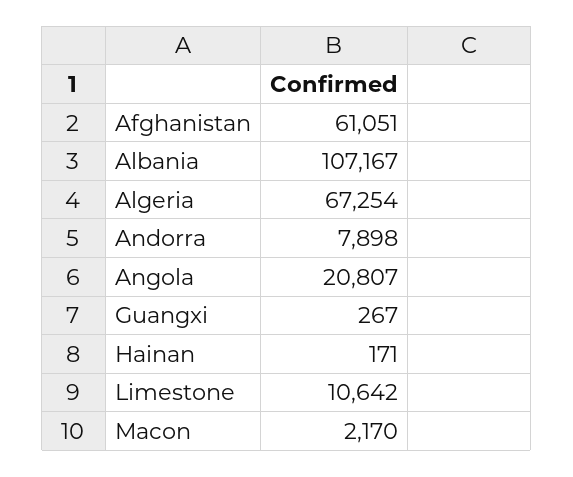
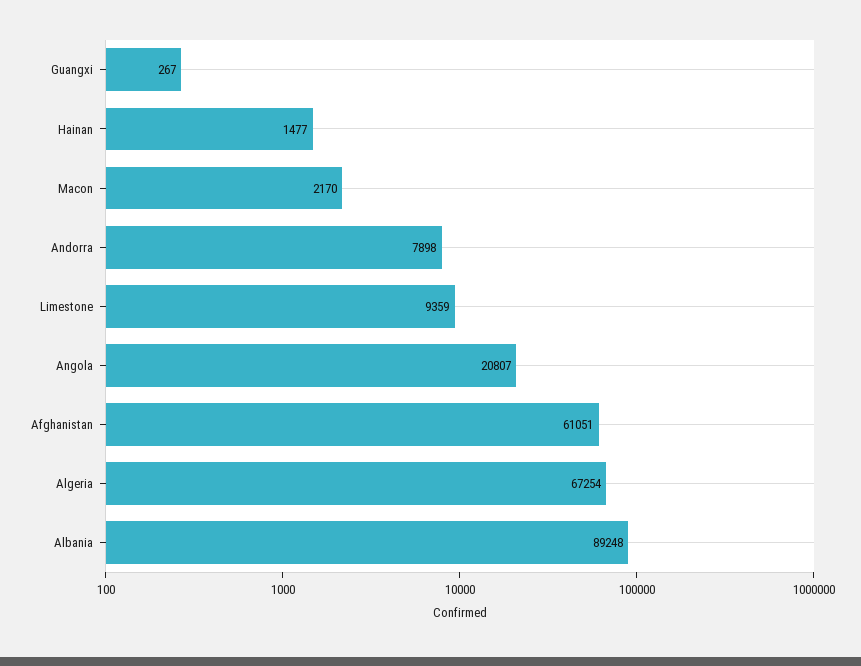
Albania: 107167 -> 89248
Hainan: 171 -> 1477
Limestone: 10642 -> 9359

